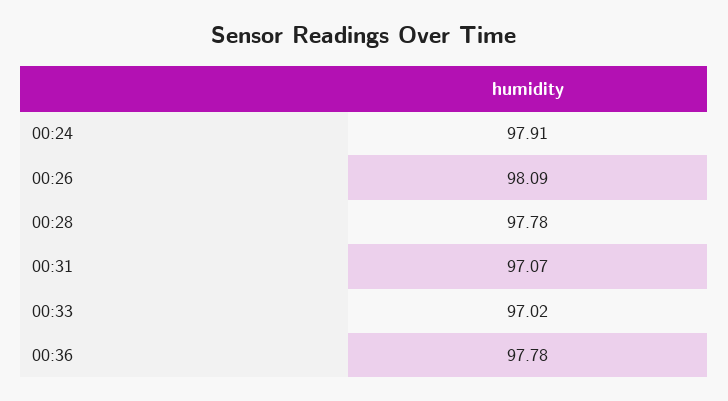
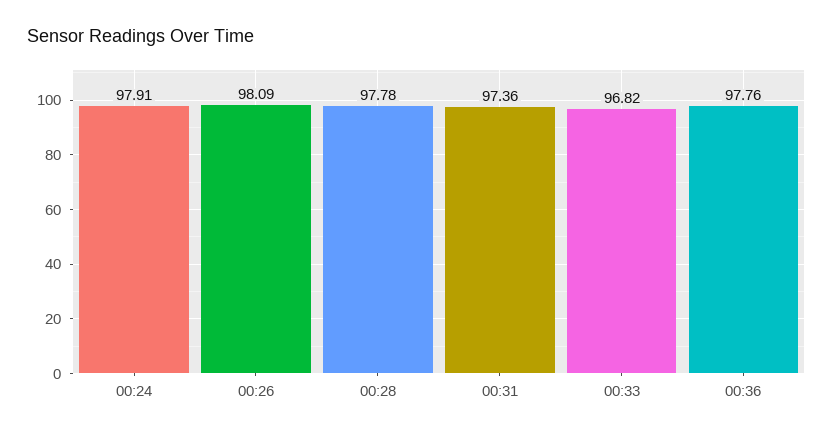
00:31: 97.07 -> 97.36
00:33: 97.02 -> 96.82
00:36: 97.78 -> 97.76

